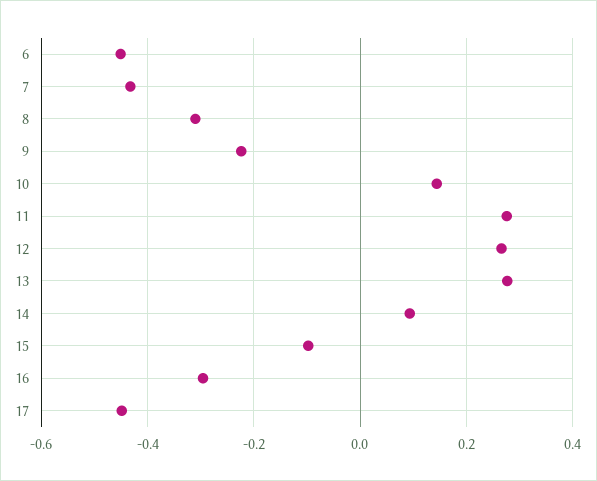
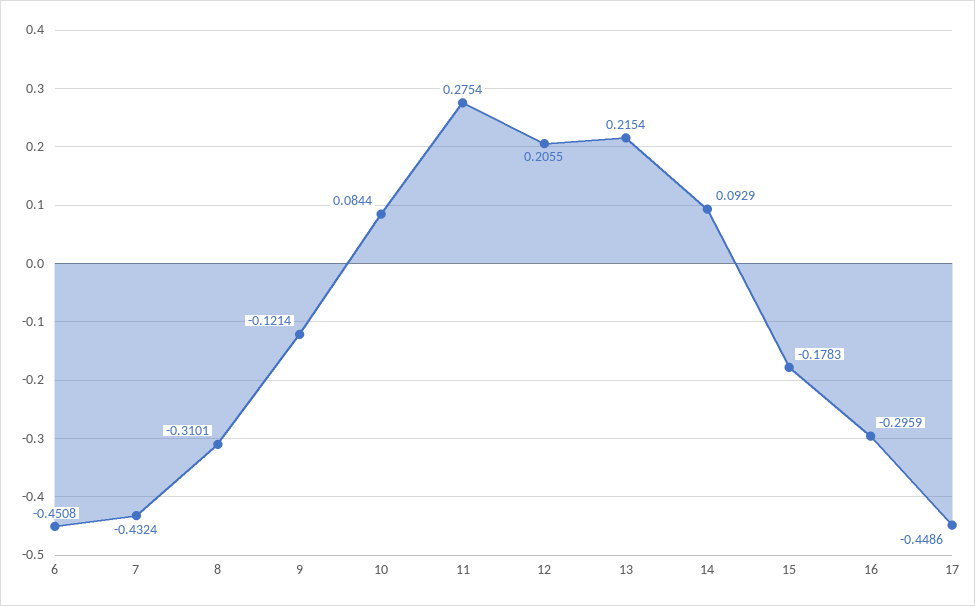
9: -0.22 -> -0.1214
10: 0.14 -> 0.0844
12: 0.26 -> 0.2055
13: 0.28 -> 0.2154
15: -0.1 -> -0.1783

